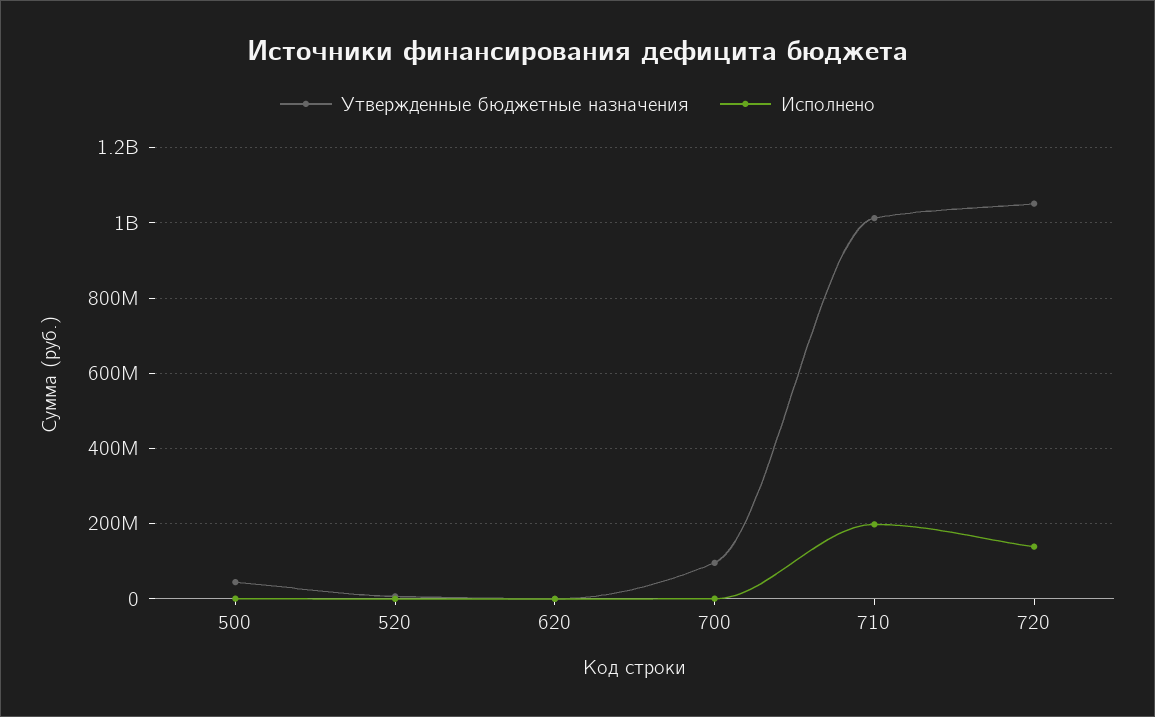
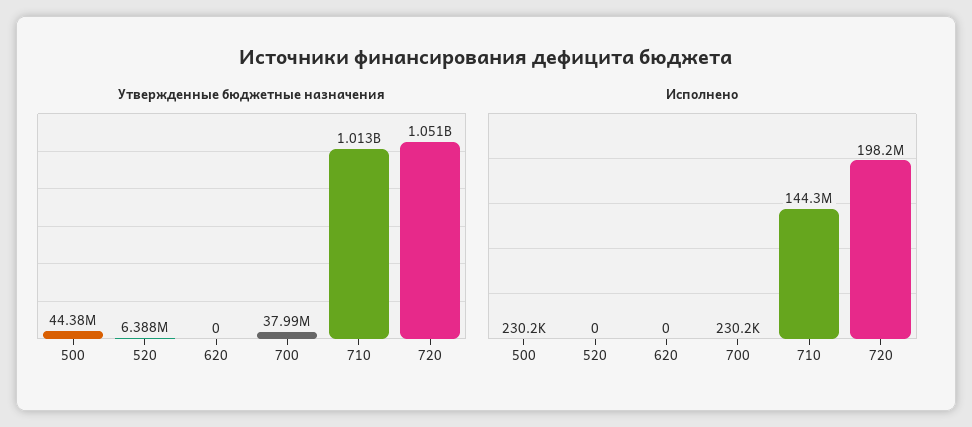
Утвержденные бюджетные назначения, 700: 100000000 -> 37990000
Исполнено, 710: 200000000 -> 144300000
Исполнено, 720: 140000000 -> 198200000

